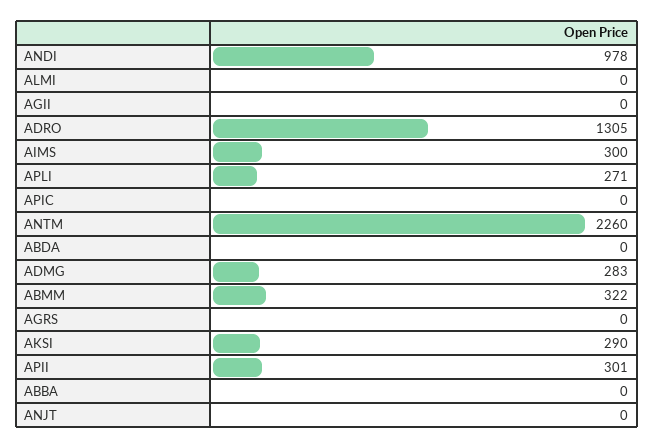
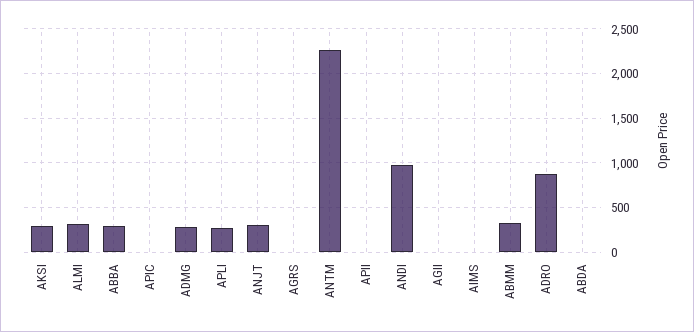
ALMI: 0 -> 300
ADRO: 1305 -> 900
AIMS: 300 -> 0
APII: 301 -> 0
ABBA: 0 -> 300
ANJT: 0 -> 300

